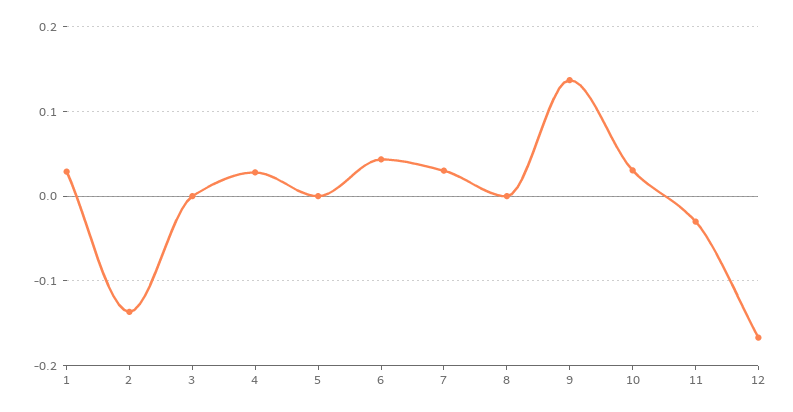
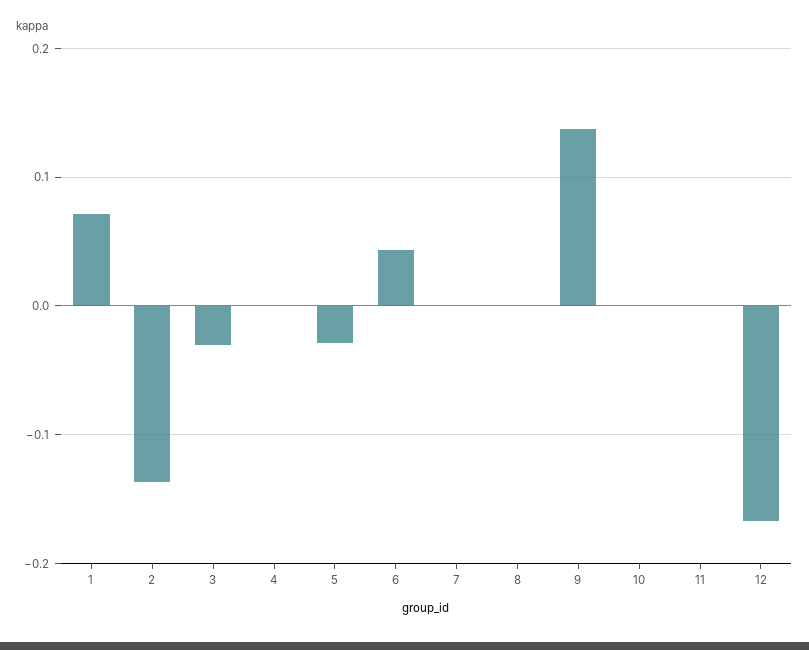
1: 0.03 -> 0.07
3: 0 -> -0.03
4: 0.03 -> 0
5: 0 -> -0.03
7: 0.03 -> 0
10: 0.03 -> 0
11: -0.03 -> 0

